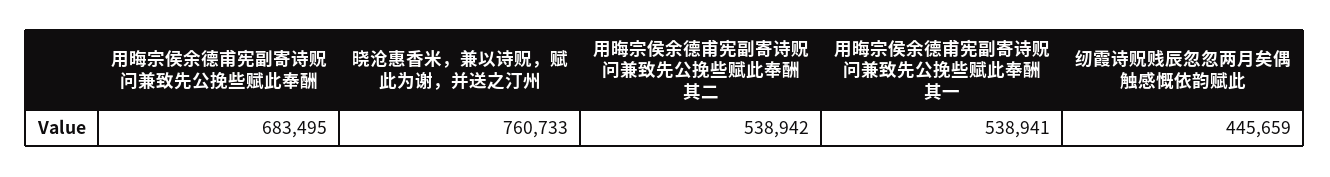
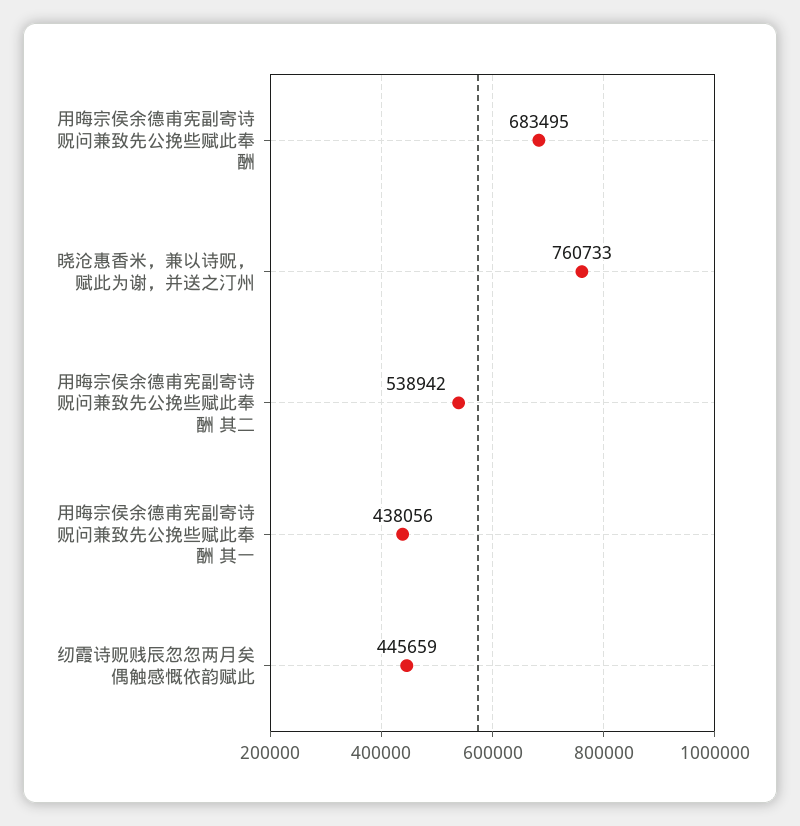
用晦宗侯余德甫宪副寄诗贶问兼致先公挽些赋此奉酬 其一: 538941 -> 438056

